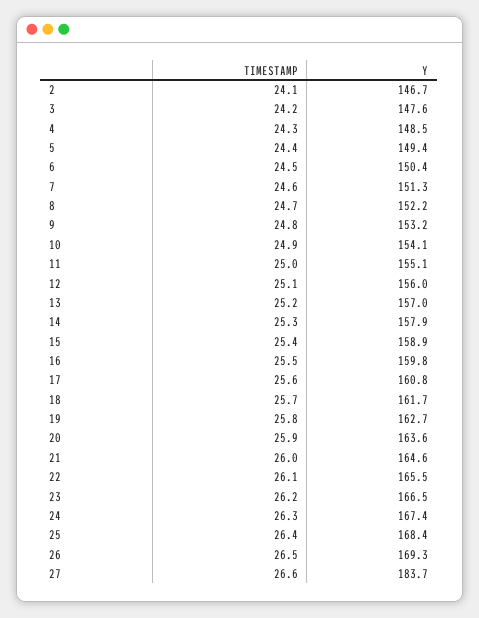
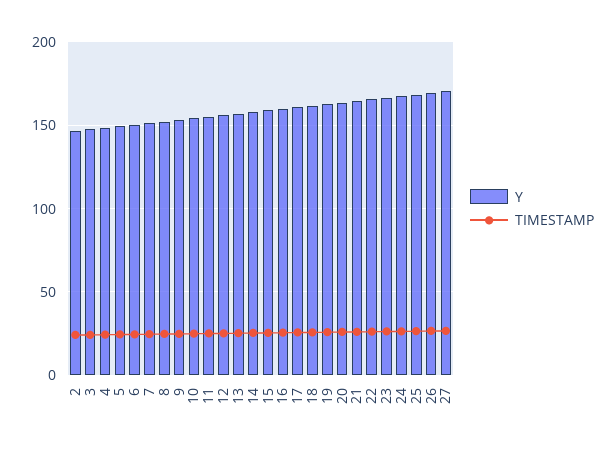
Y, 27: 183.7 -> 170

